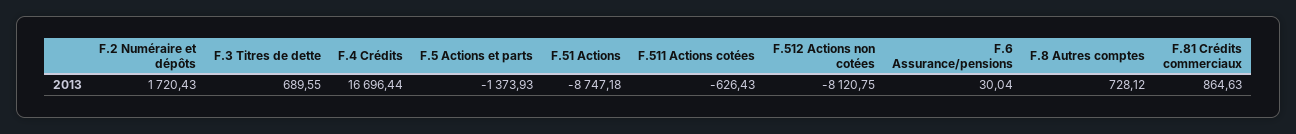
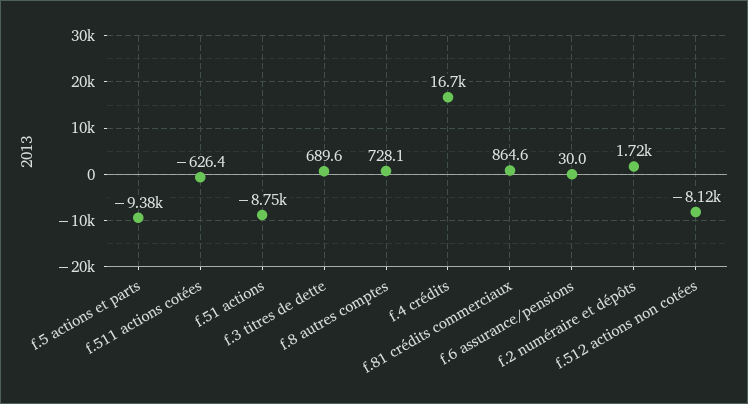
F.5 Actions et parts: -1373.93 -> -9380

